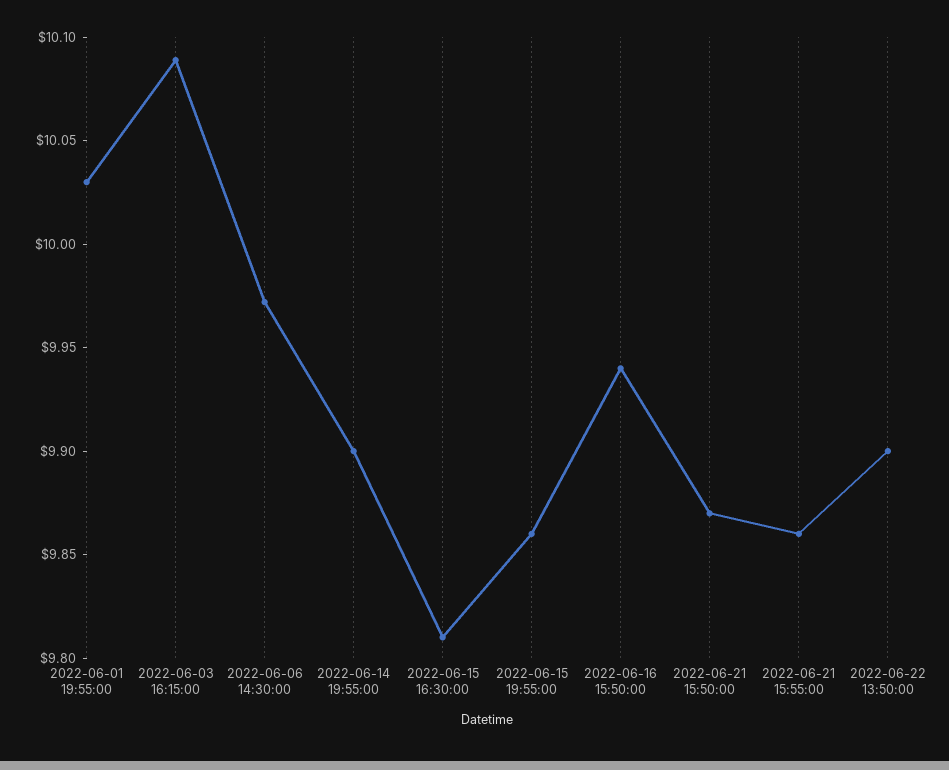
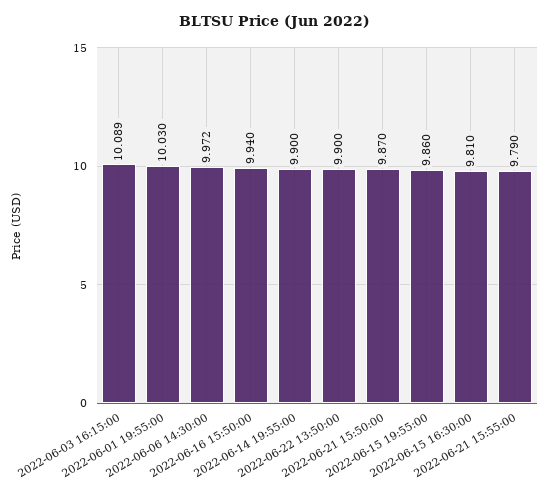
2022-06-21 15:55:00: 9.86 -> 9.79

